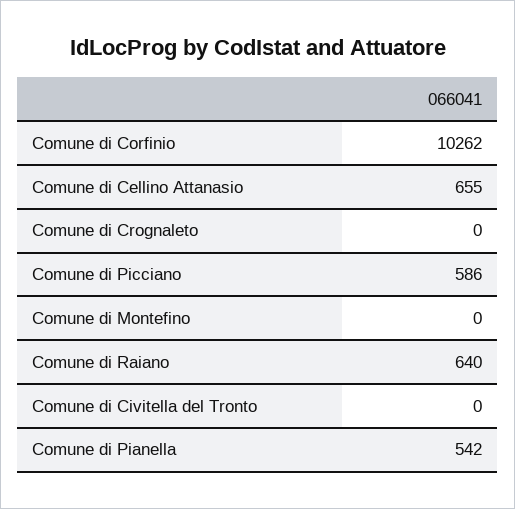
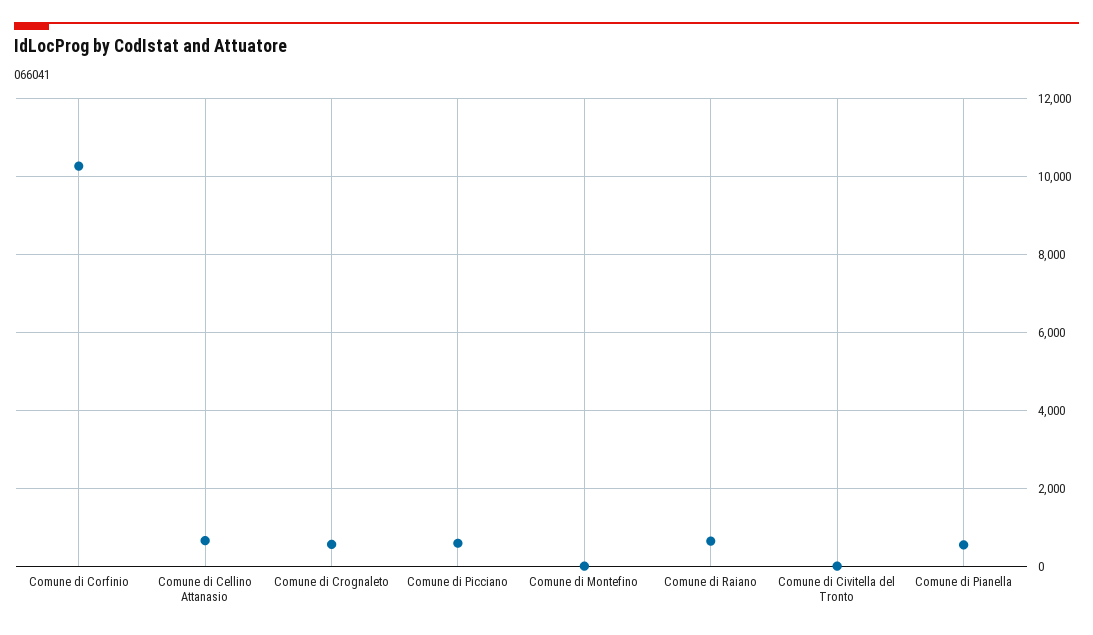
Comune di Crognaleto: 0 -> 600

